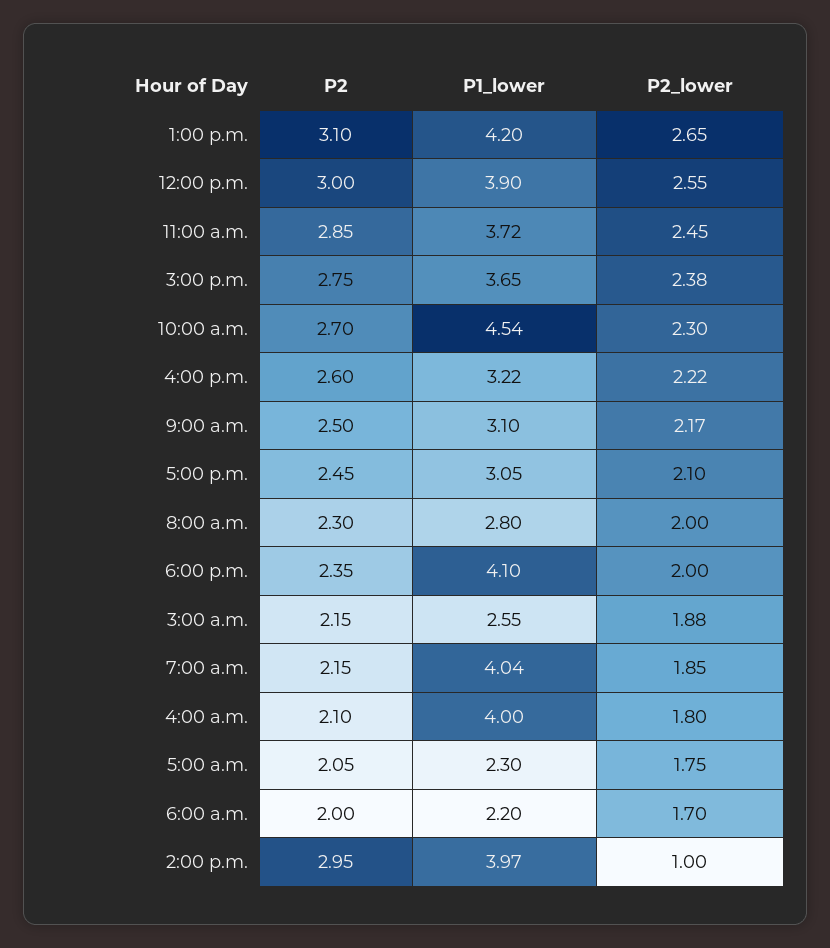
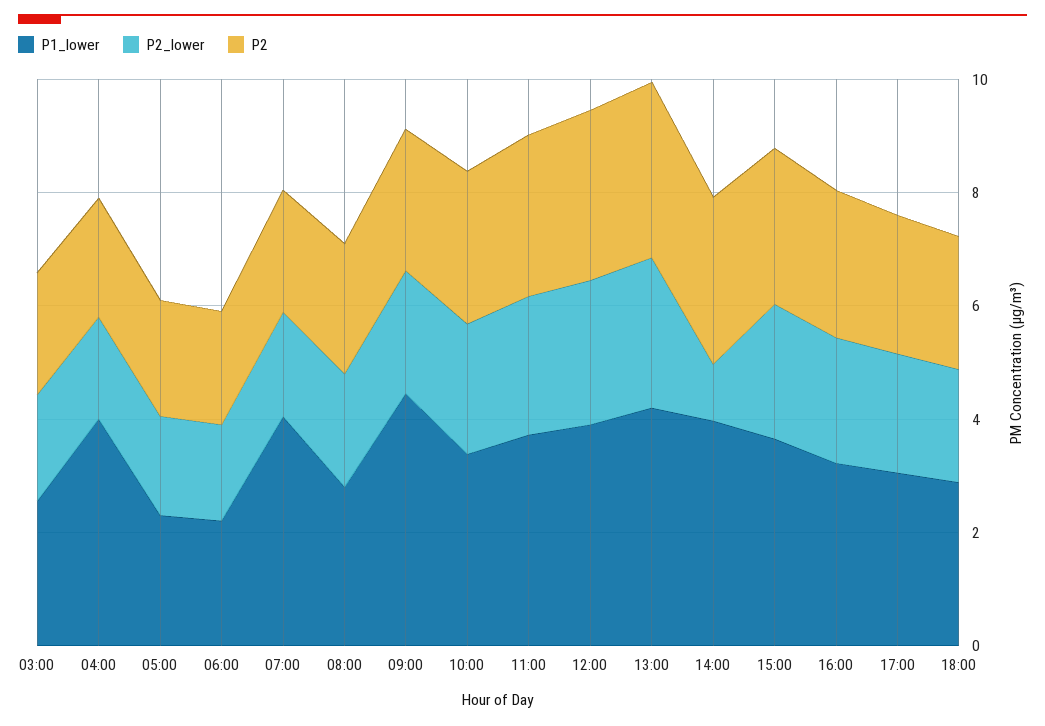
P1_lower, 10:00 a.m.: 4.54 -> 3.5
P1_lower, 9:00 a.m.: 3.1 -> 4.5
P1_lower, 6:00 p.m.: 4.1 -> 3

